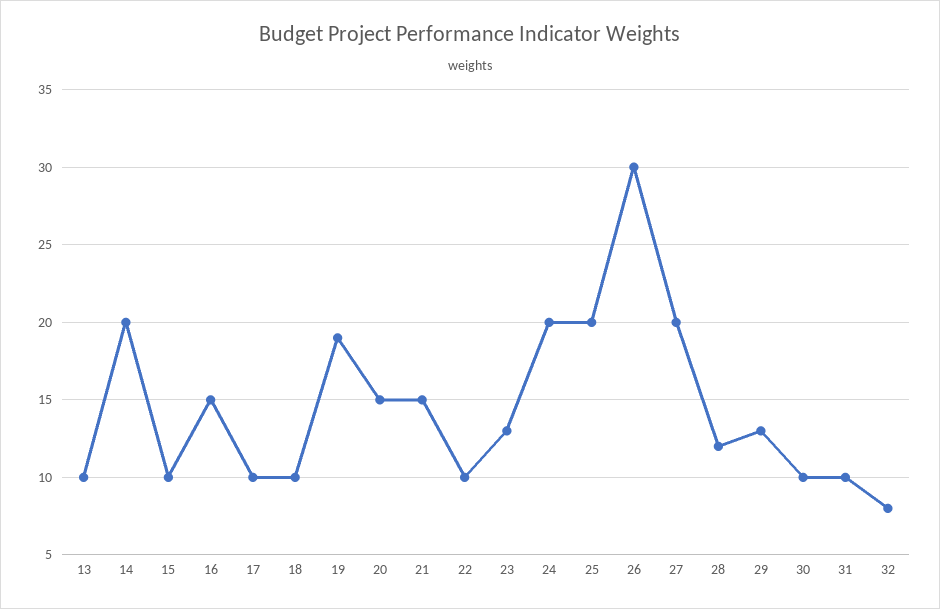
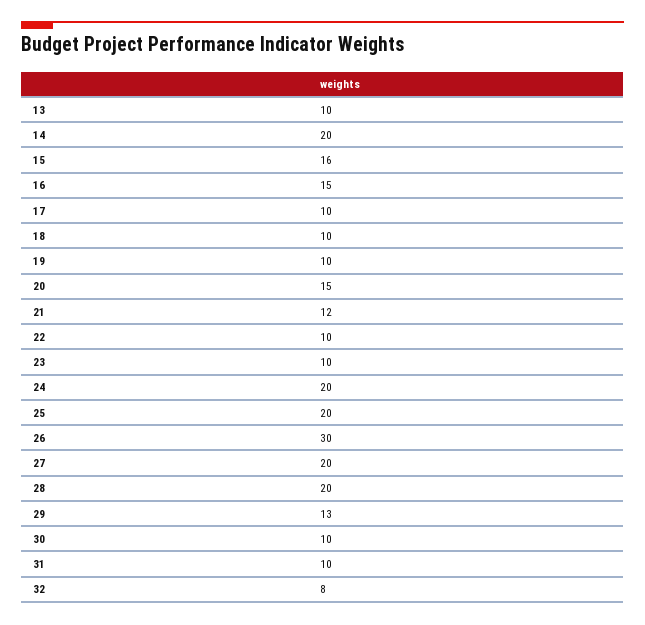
15: 10 -> 16
19: 19 -> 10
21: 15 -> 12
23: 13 -> 10
28: 12 -> 20

